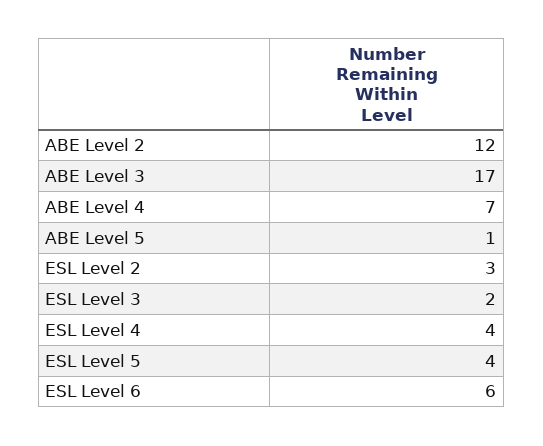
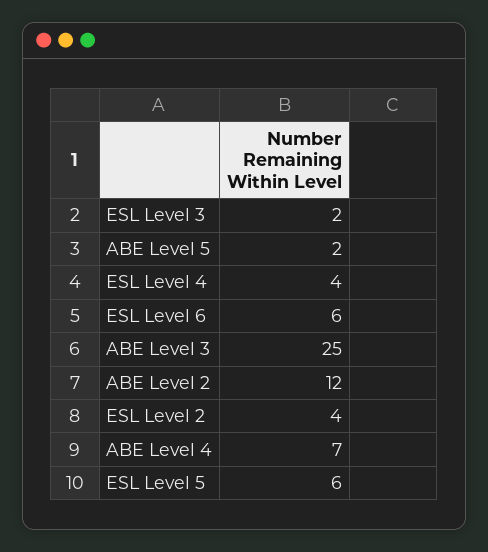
ABE Level 3: 17 -> 25
ABE Level 5: 1 -> 2
ESL Level 2: 3 -> 4
ESL Level 5: 4 -> 6

